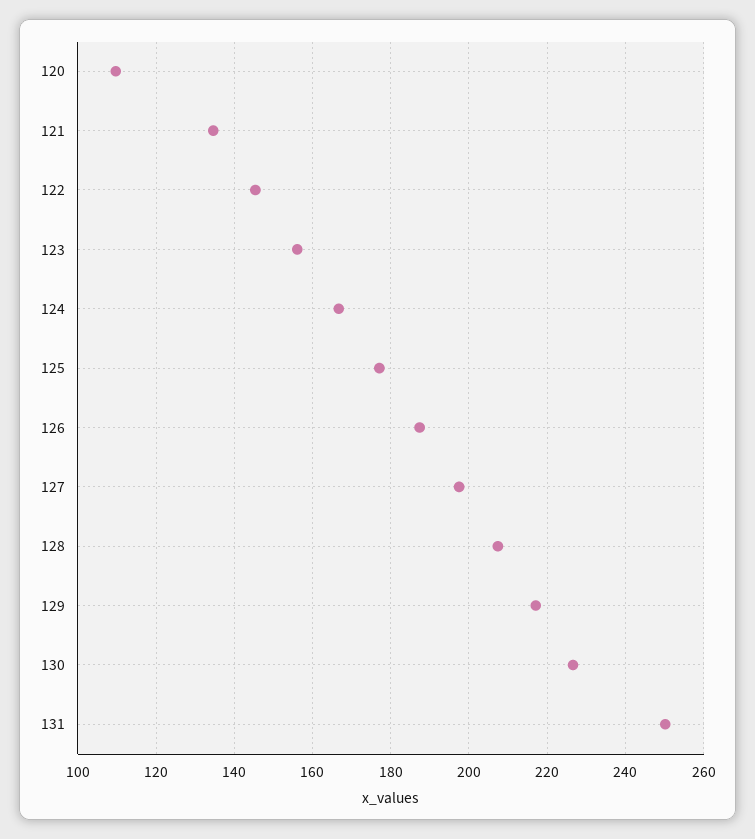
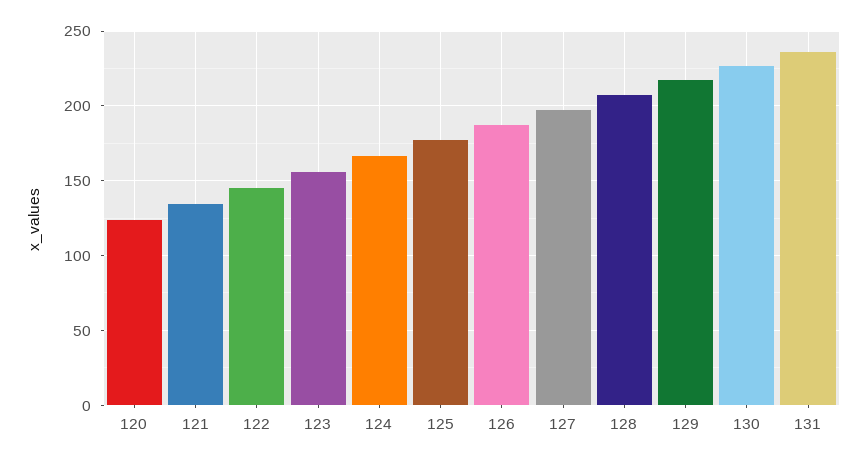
120: 110 -> 125
131: 250 -> 235

